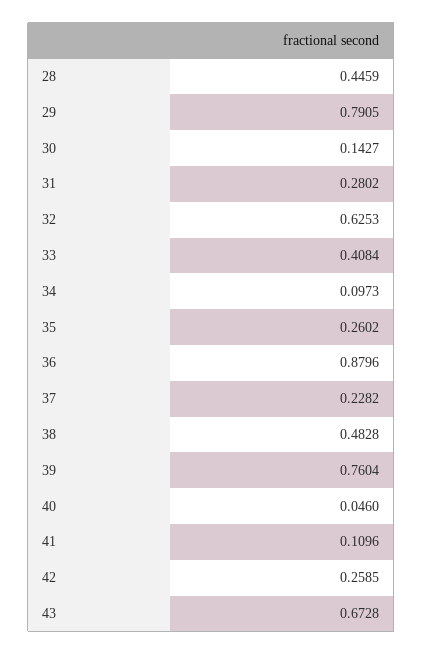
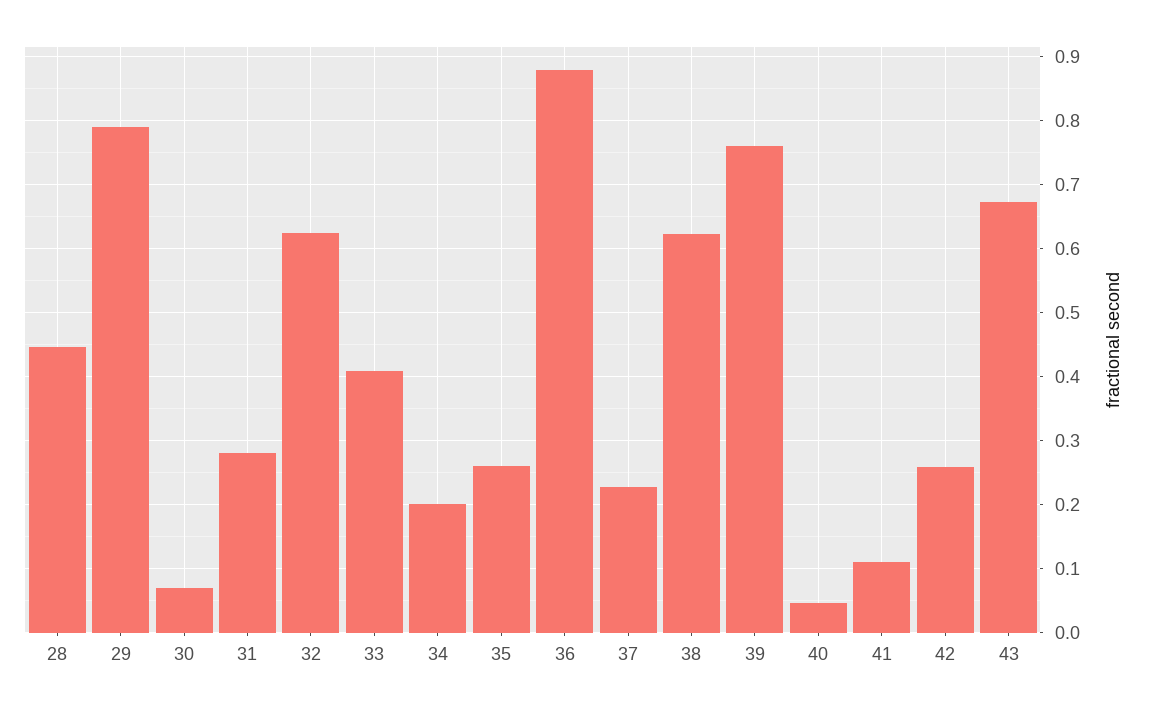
30: 0.1427 -> 0.07
34: 0.0973 -> 0.2
38: 0.4828 -> 0.62

